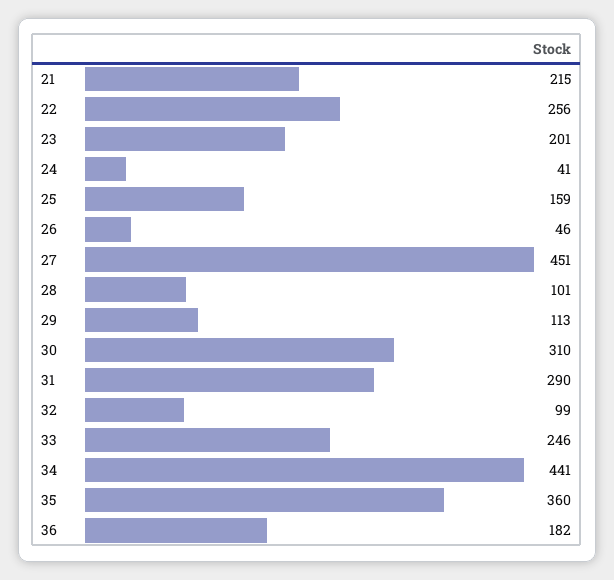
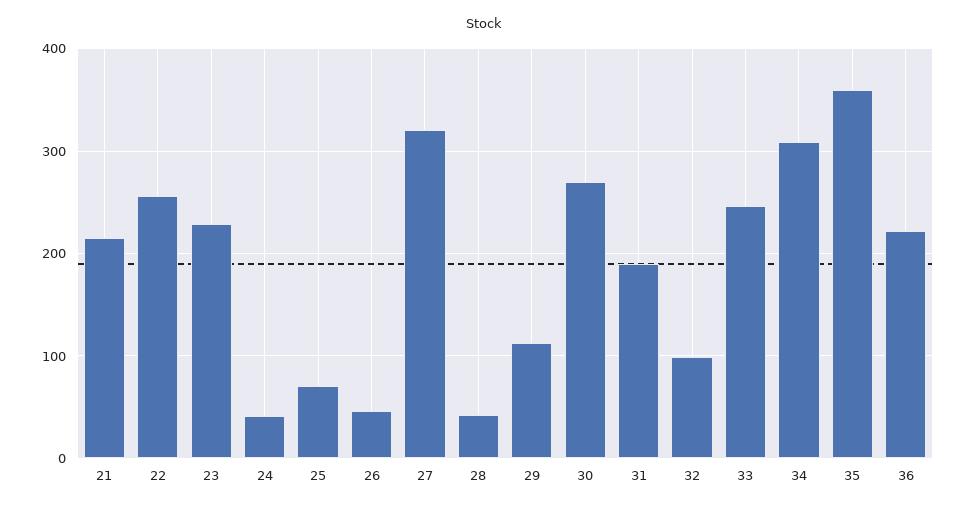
23: 201 -> 230
25: 159 -> 70
27: 451 -> 320
28: 101 -> 40
30: 310 -> 270
31: 290 -> 190
34: 441 -> 310
36: 182 -> 220

